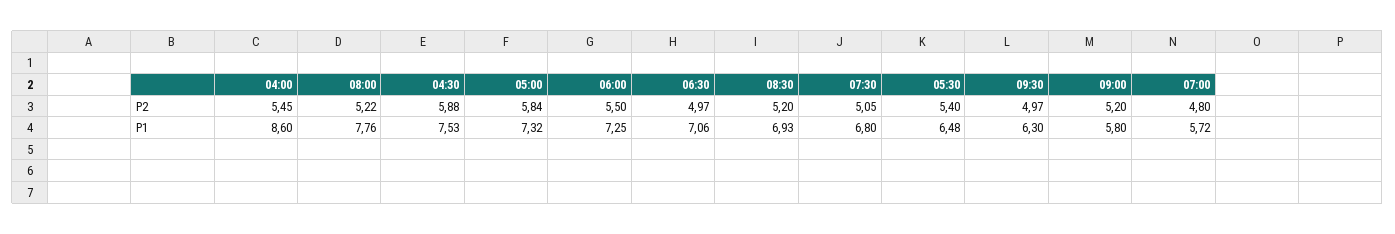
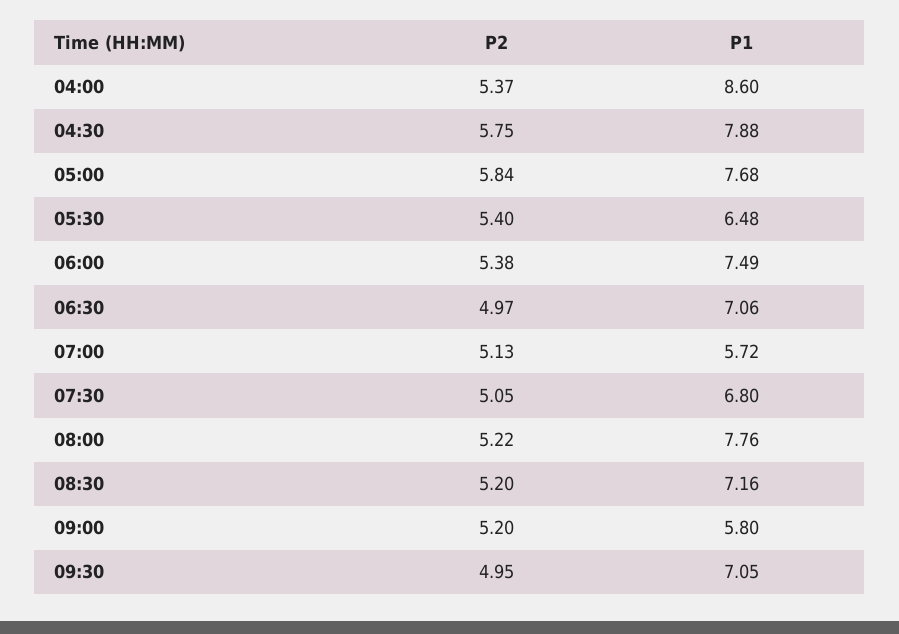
04:00, P2: 5.45 -> 5.37
04:30, P2: 5.88 -> 5.75
06:00, P2: 5.5 -> 5.38
09:30, P2: 4.97 -> 4.95
07:00, P2: 4.8 -> 5.13
04:30, P1: 7.53 -> 7.88
05:00, P1: 7.32 -> 7.68
06:00, P1: 7.25 -> 7.49
08:30, P1: 6.93 -> 7.16
09:30, P1: 6.3 -> 7.05

